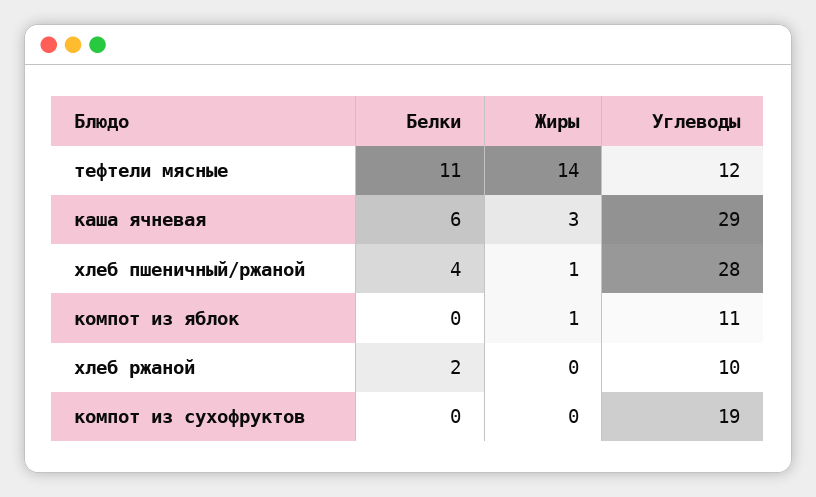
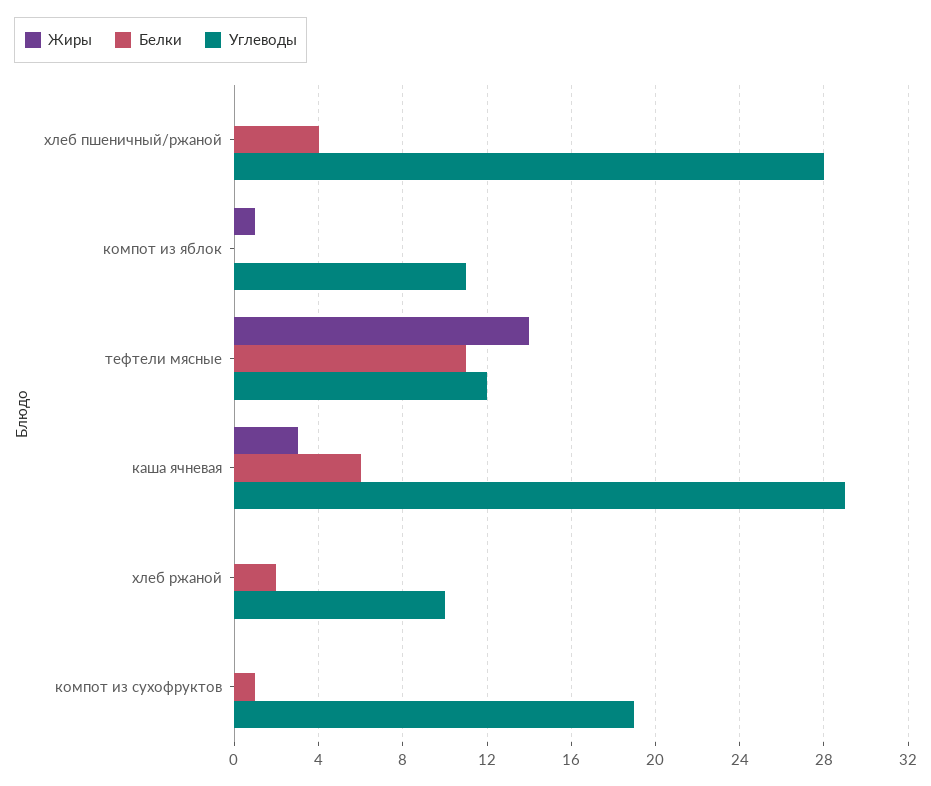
Жиры, хлеб пшеничный/ржаной: 1 -> 0
Белки, компот из сухофруктов: 0 -> 1

